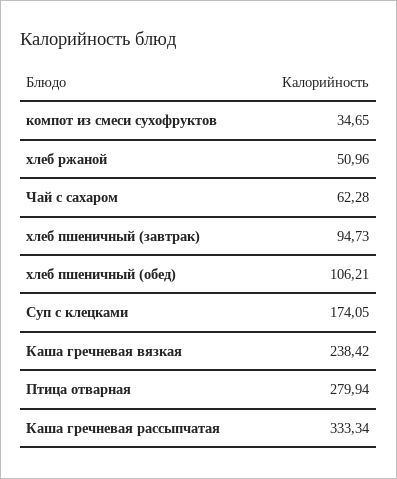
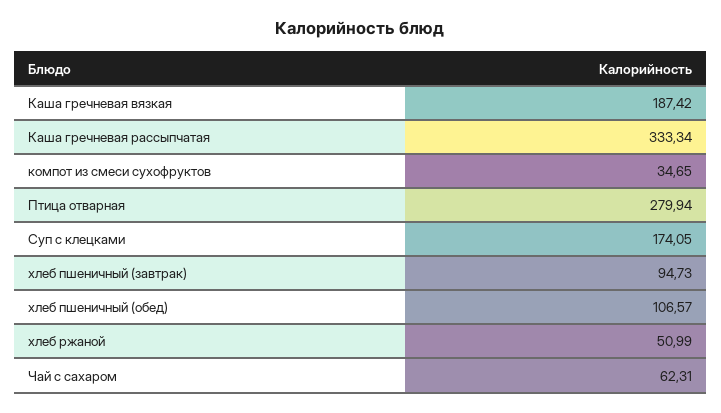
хлеб ржаной: 50.96 -> 50.99
Чай с сахаром: 62.28 -> 62.31
хлеб пшеничный (обед): 106.21 -> 106.57
Каша гречневая вязкая: 238.42 -> 187.42

